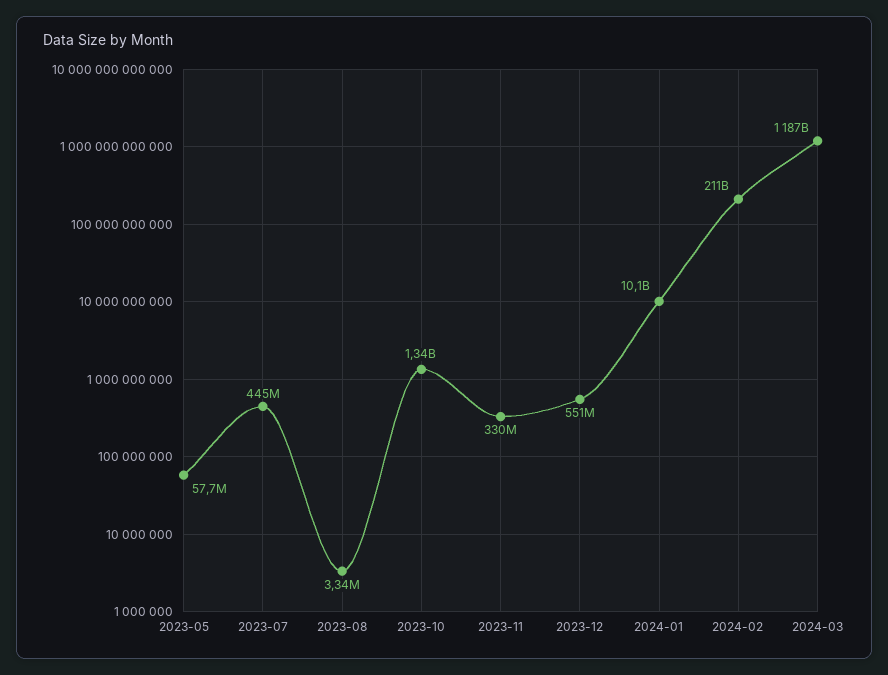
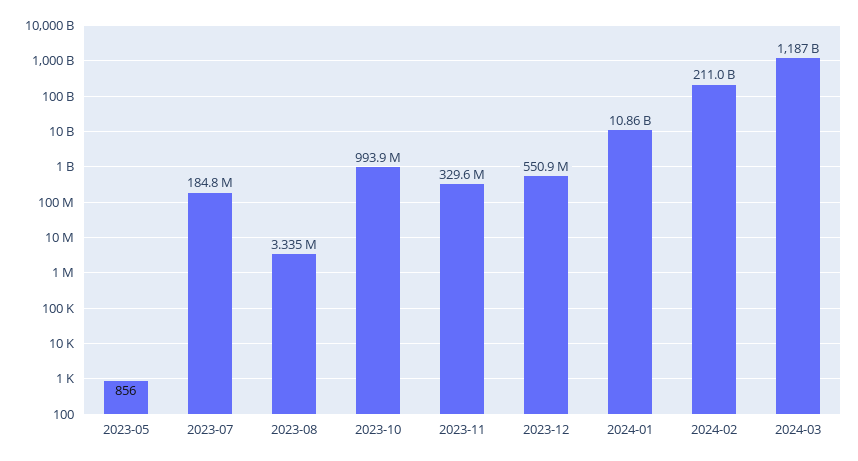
2023-05: 57700000 -> 856
2023-07: 445000000 -> 184800000
2023-10: 1340000000 -> 993900000
2024-01: 10100000000 -> 10860000000

